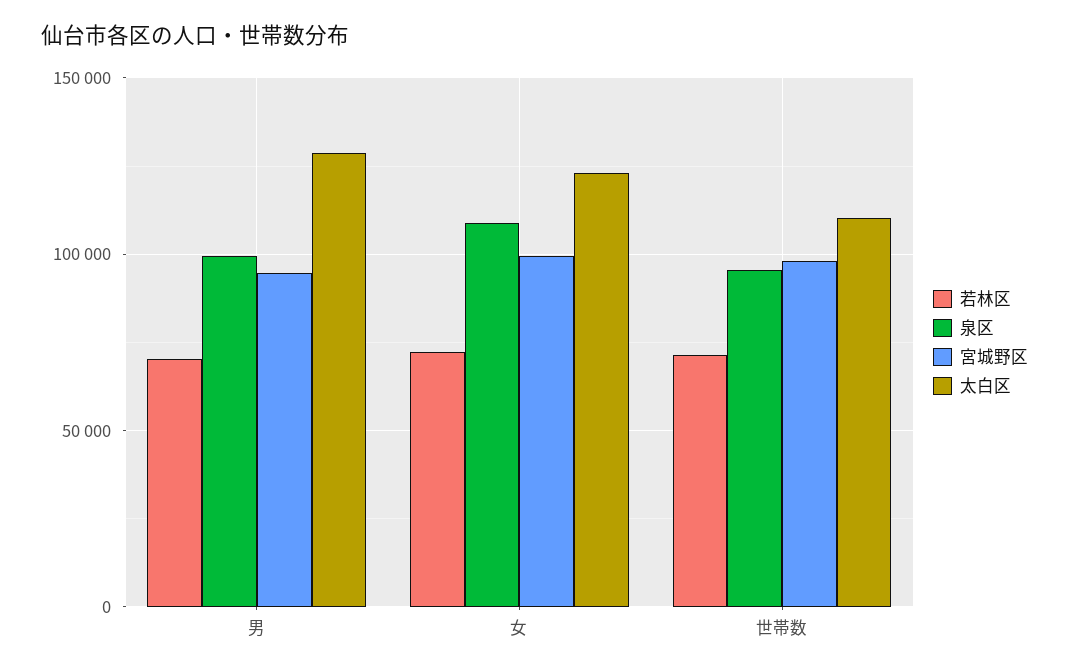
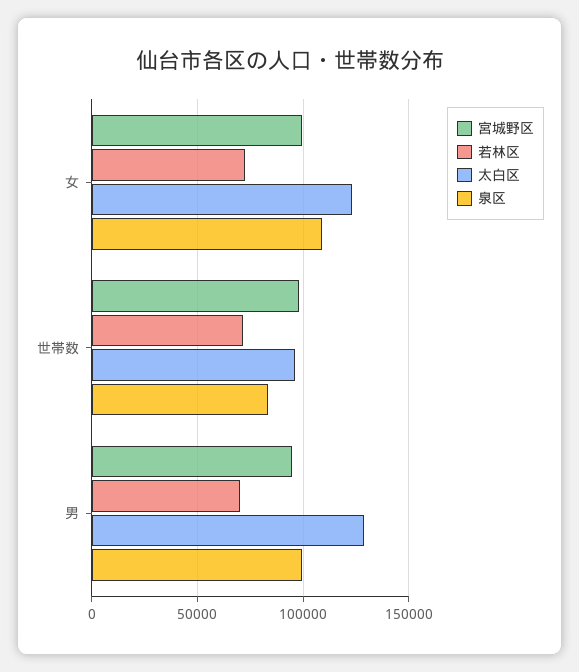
泉区, 世帯数: 95000 -> 85000
太白区, 世帯数: 110000 -> 95000

